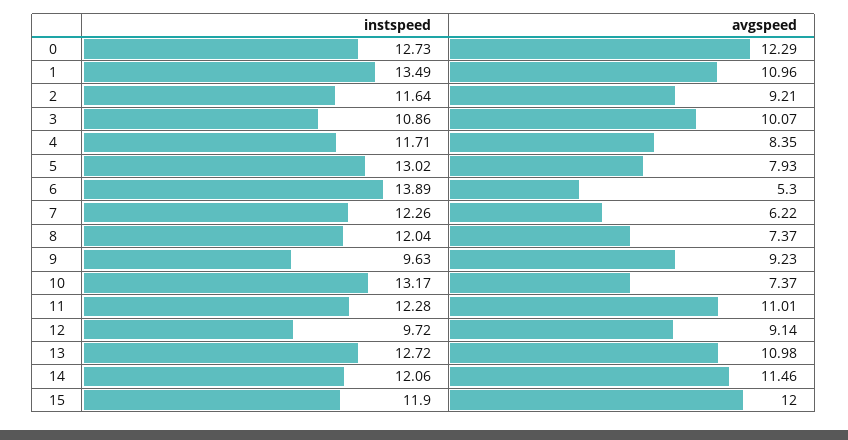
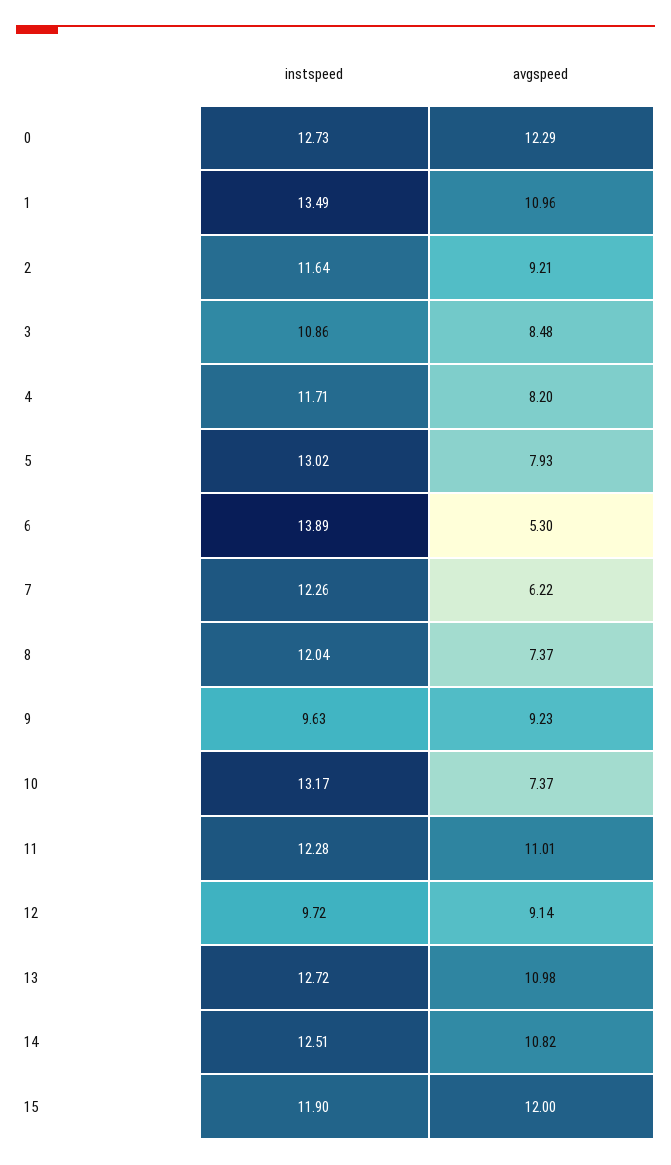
avgspeed, 3: 10.07 -> 8.48
avgspeed, 4: 8.35 -> 8.2
instspeed, 14: 12.06 -> 12.51
avgspeed, 14: 11.46 -> 10.82

